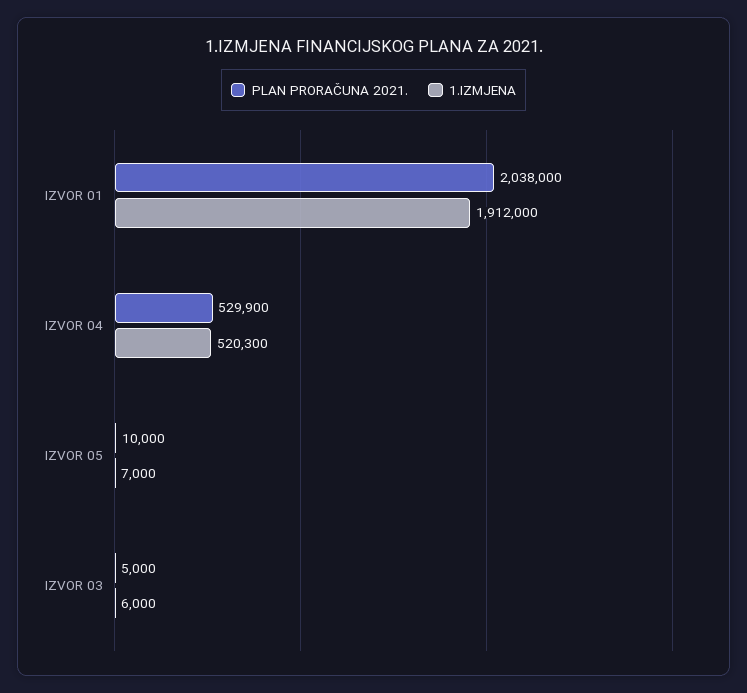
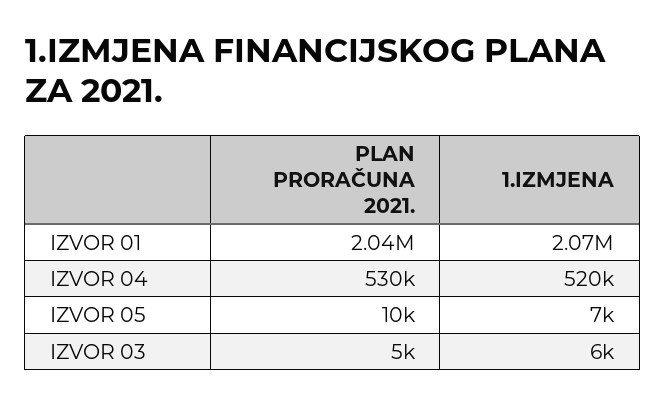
1.IZMJENA, IZVOR 01: 1912000 -> 2070000

